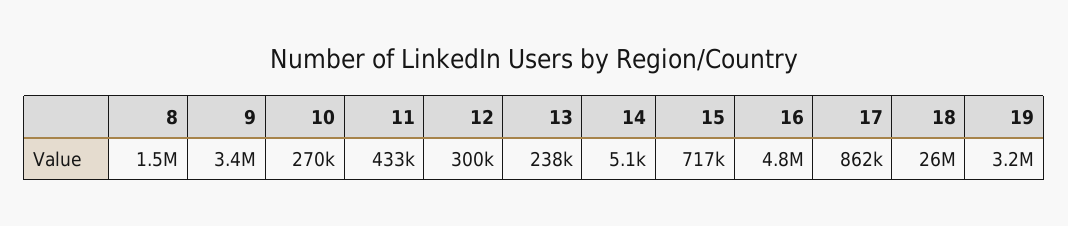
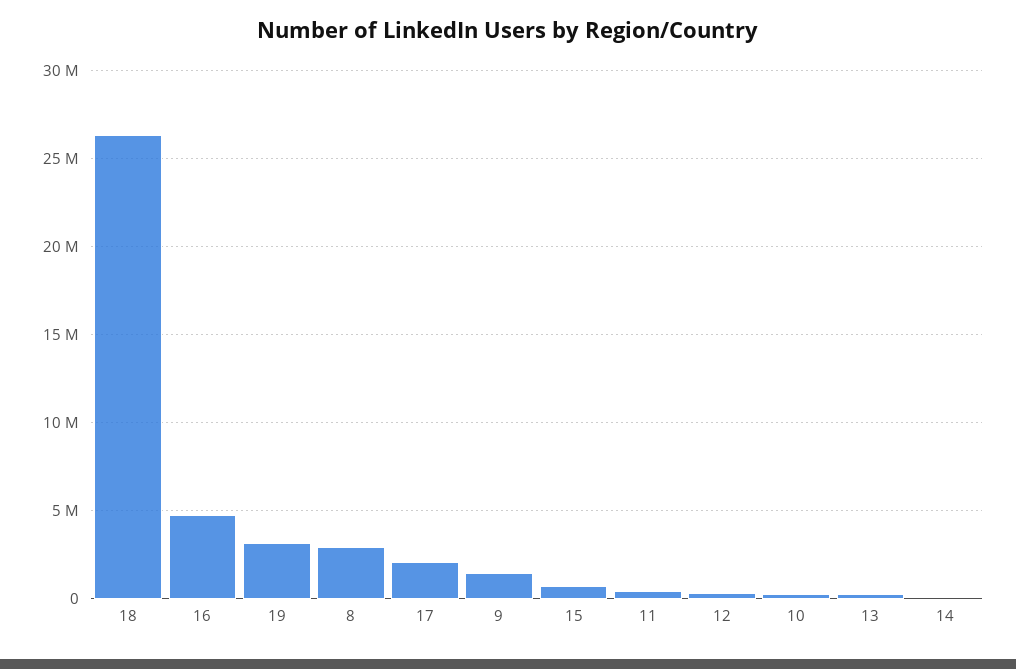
8: 1500000 -> 3000000
9: 3400000 -> 1500000
17: 862000 -> 2000000

